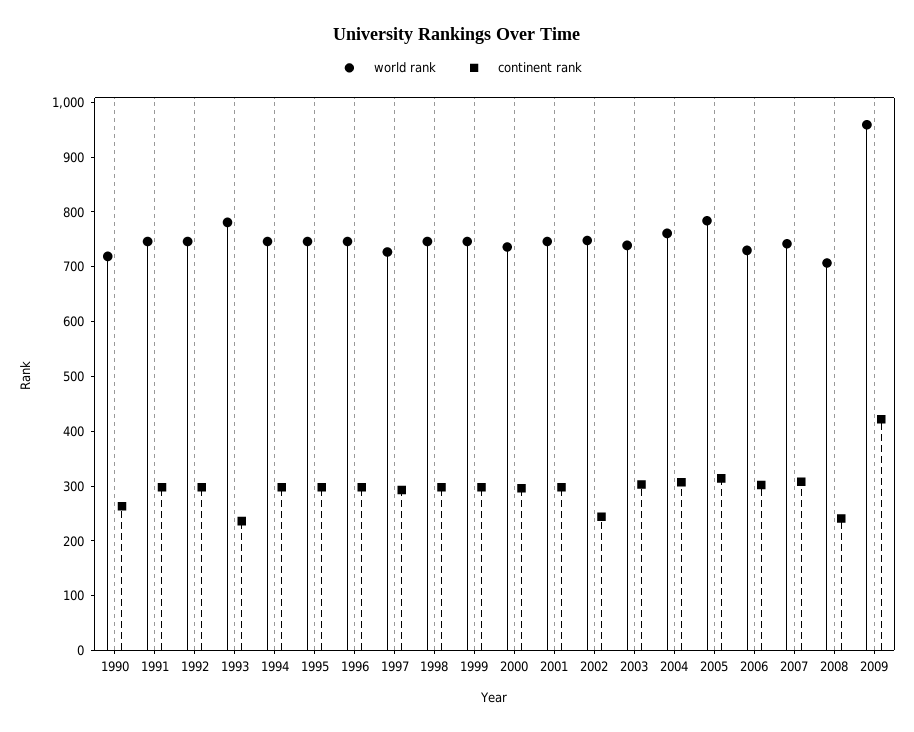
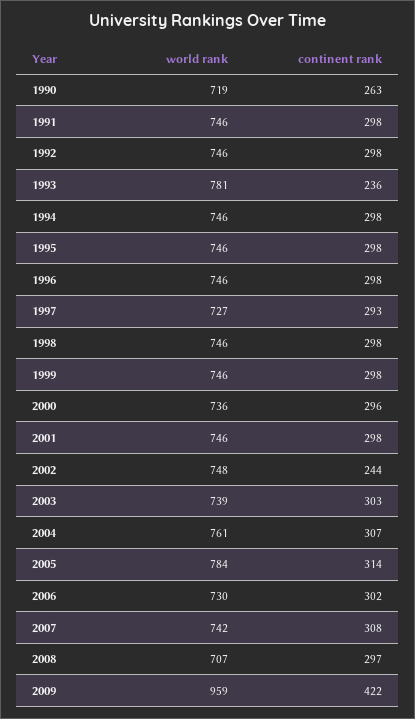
continent rank, 2008: 240 -> 297

